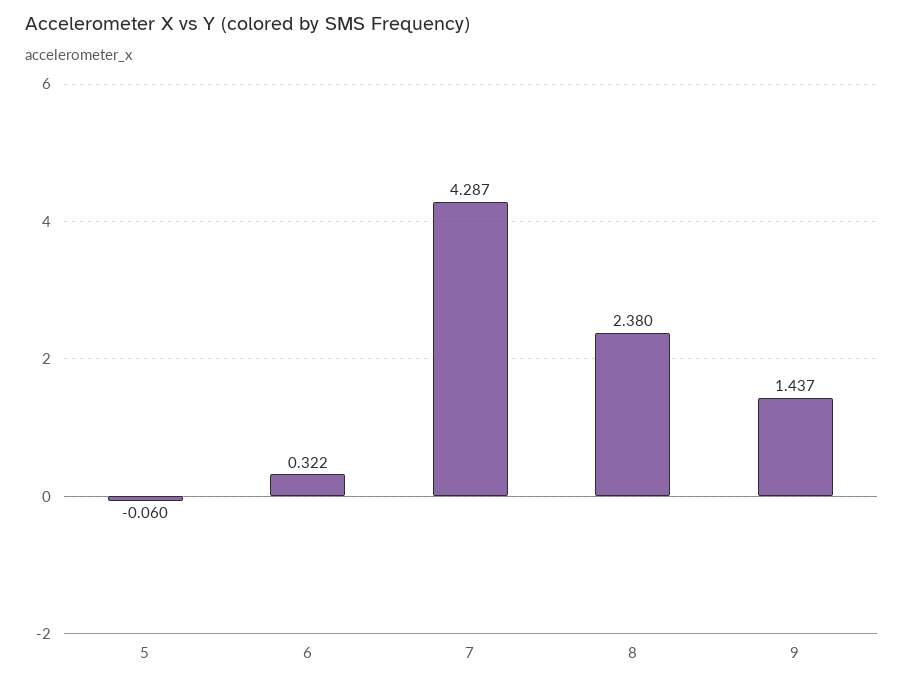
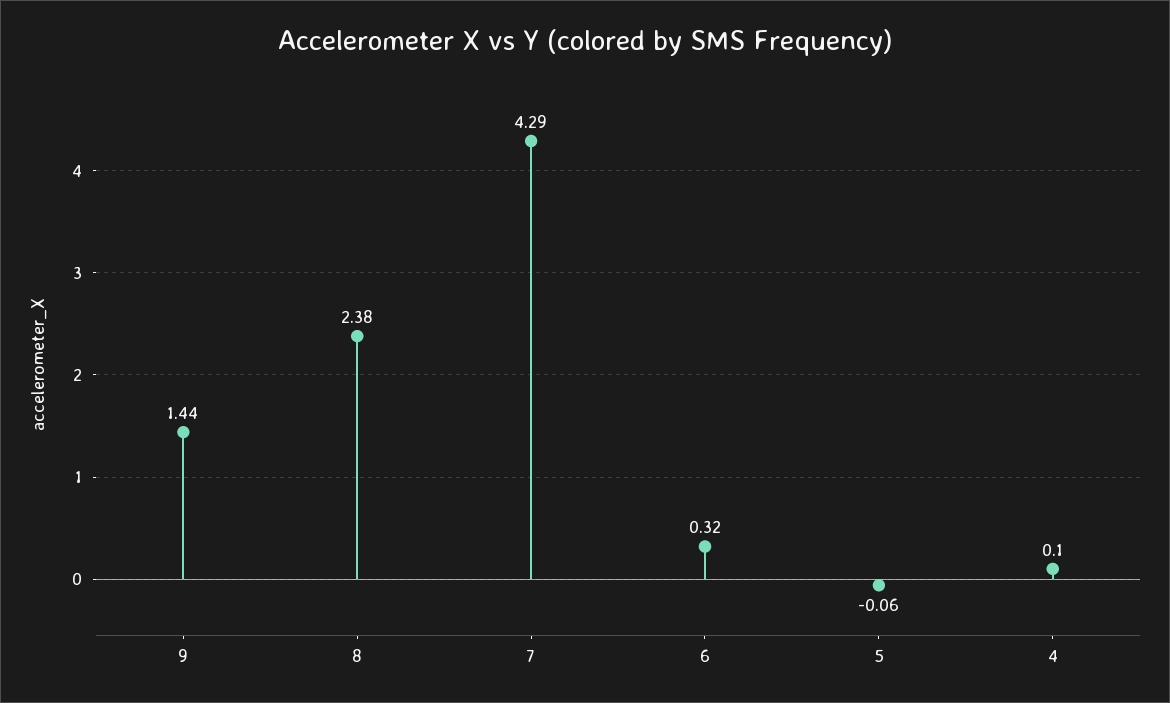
4: none -> 0.1

